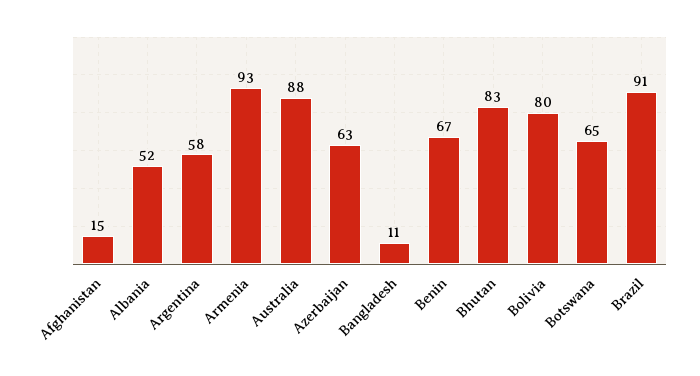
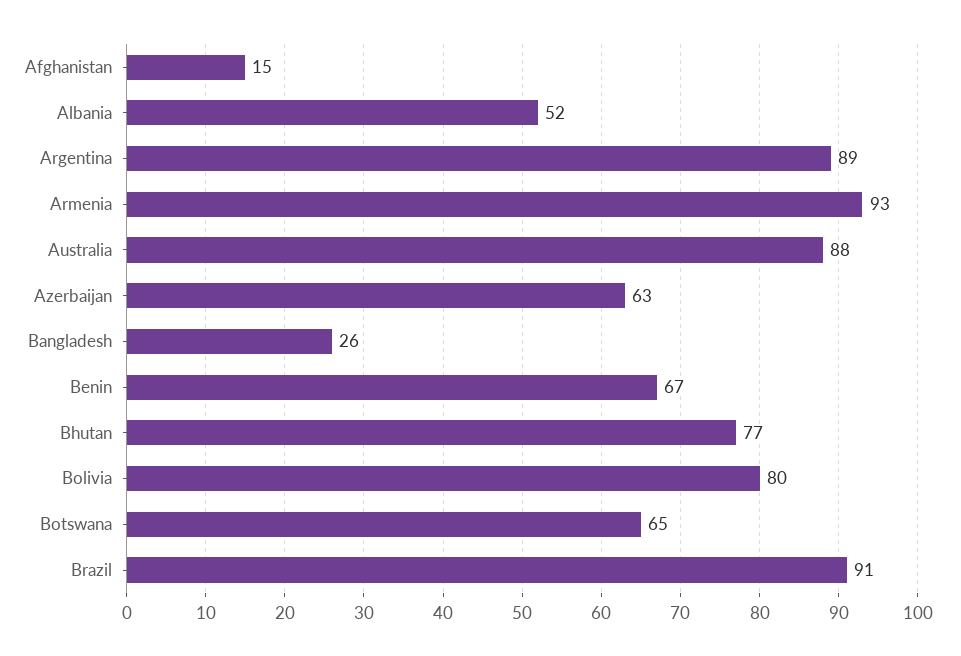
Argentina: 58 -> 89
Bangladesh: 11 -> 26
Bhutan: 83 -> 77

